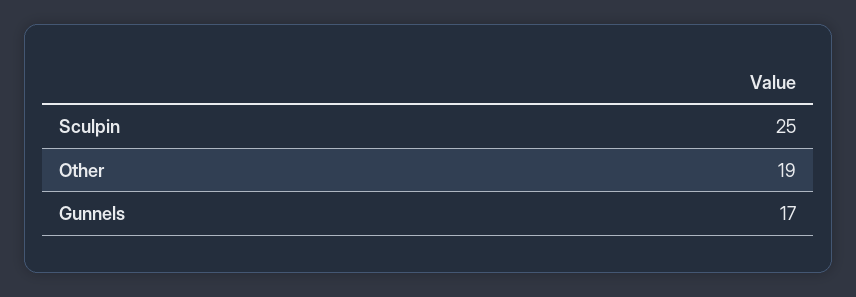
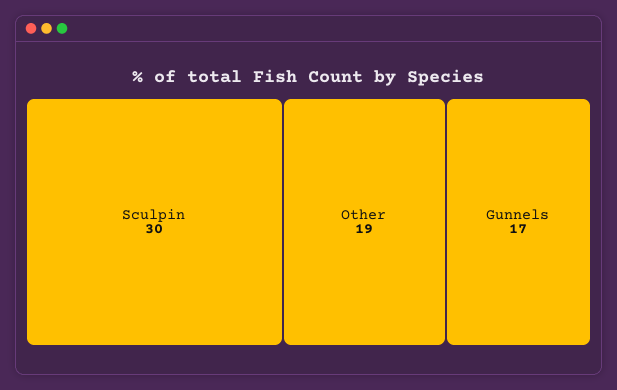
Sculpin: 25 -> 30

